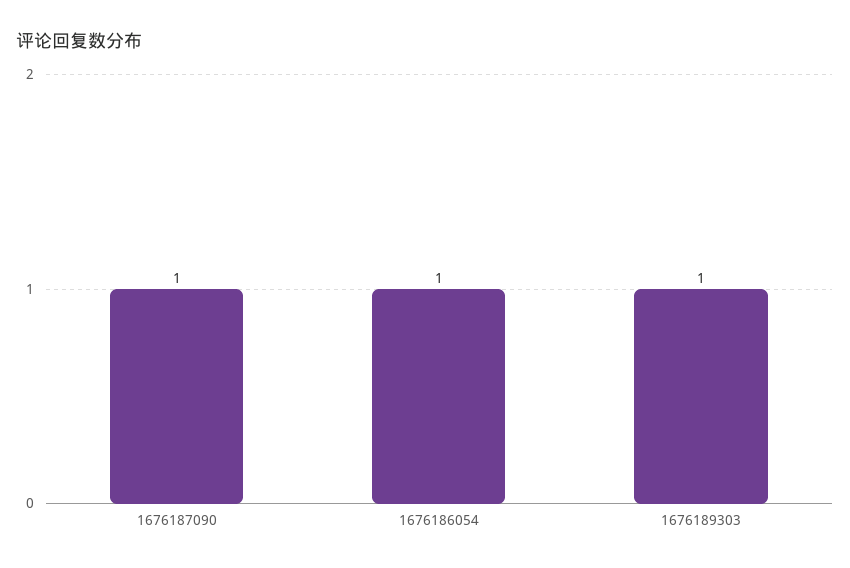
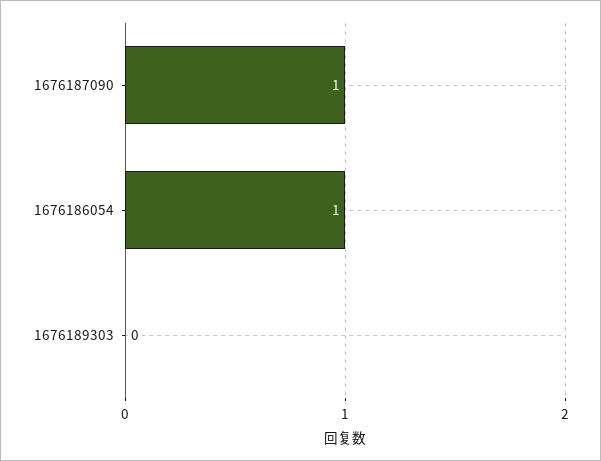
1676189303: 1 -> 0

